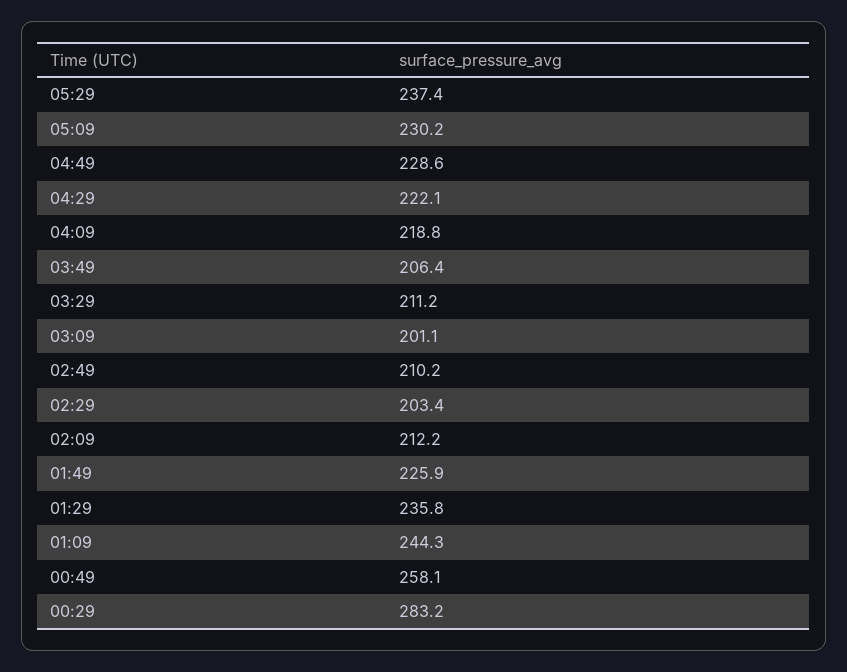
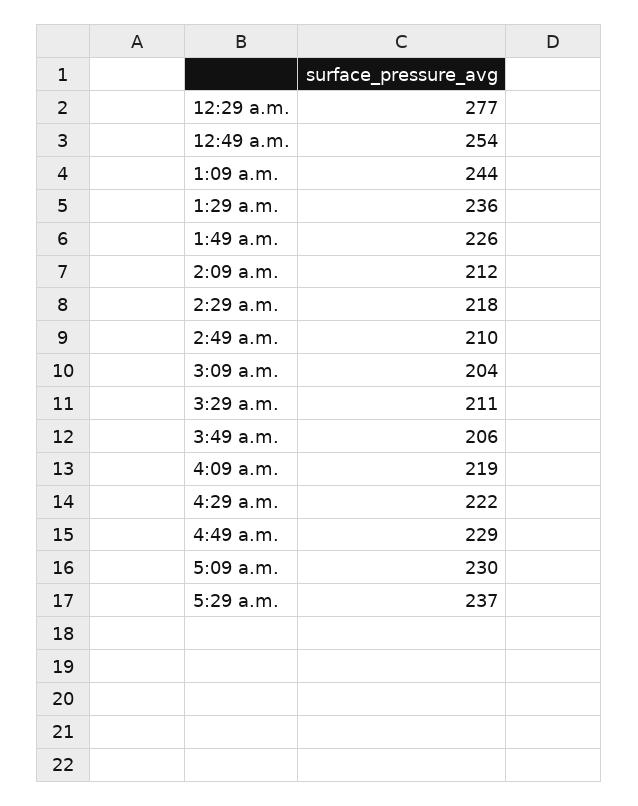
03:09: 201.1 -> 204
02:29: 203.4 -> 218
00:49: 258.1 -> 254
00:29: 283.2 -> 277

